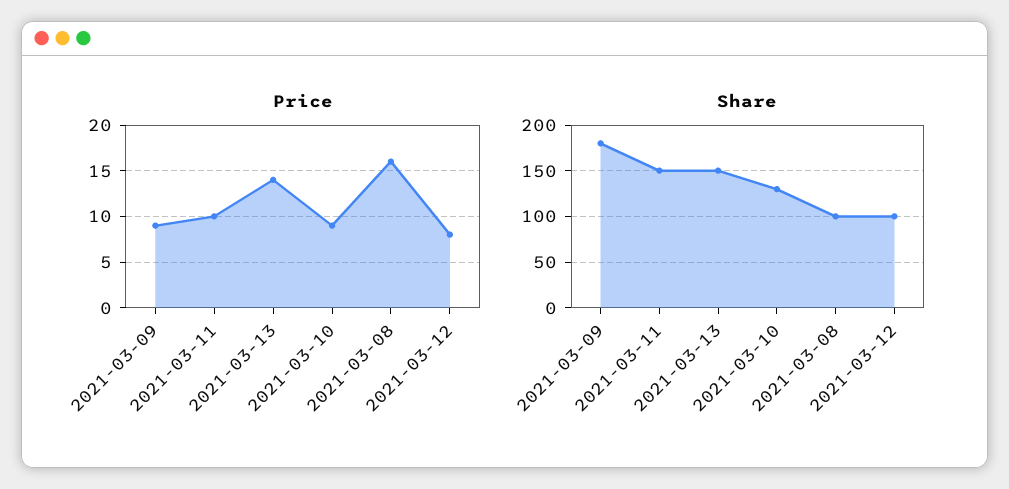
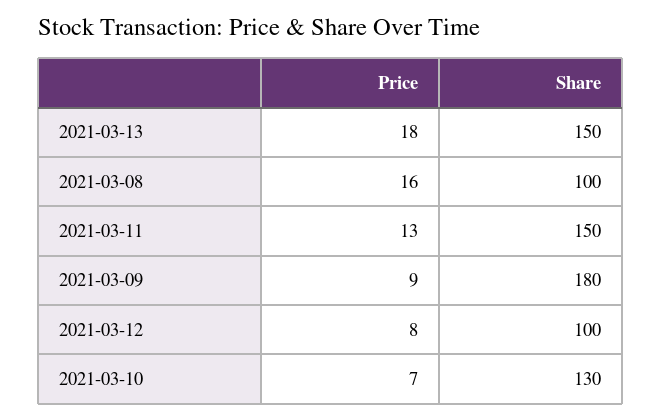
Price, 2021-03-11: 10 -> 13
Price, 2021-03-13: 14 -> 18
Price, 2021-03-10: 9 -> 7

